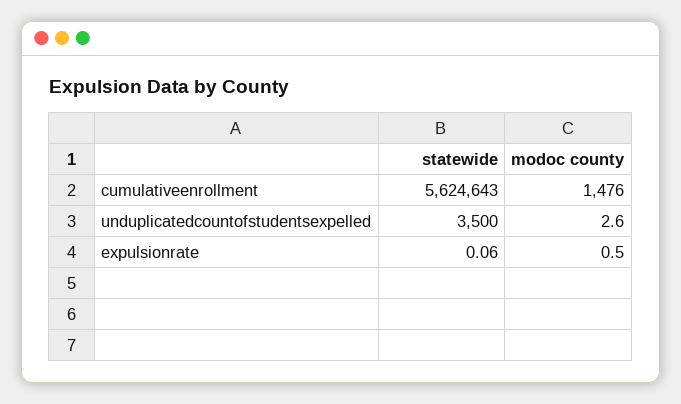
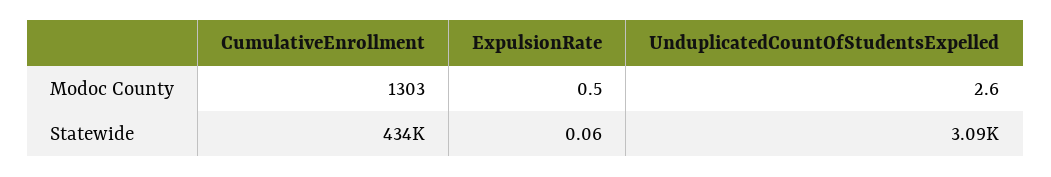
statewide, cumulativeenrollment: 5624643 -> 434000
modoc county, cumulativeenrollment: 1476 -> 1303
statewide, unduplicatedcountofstudentsexpelled: 3500 -> 3090

